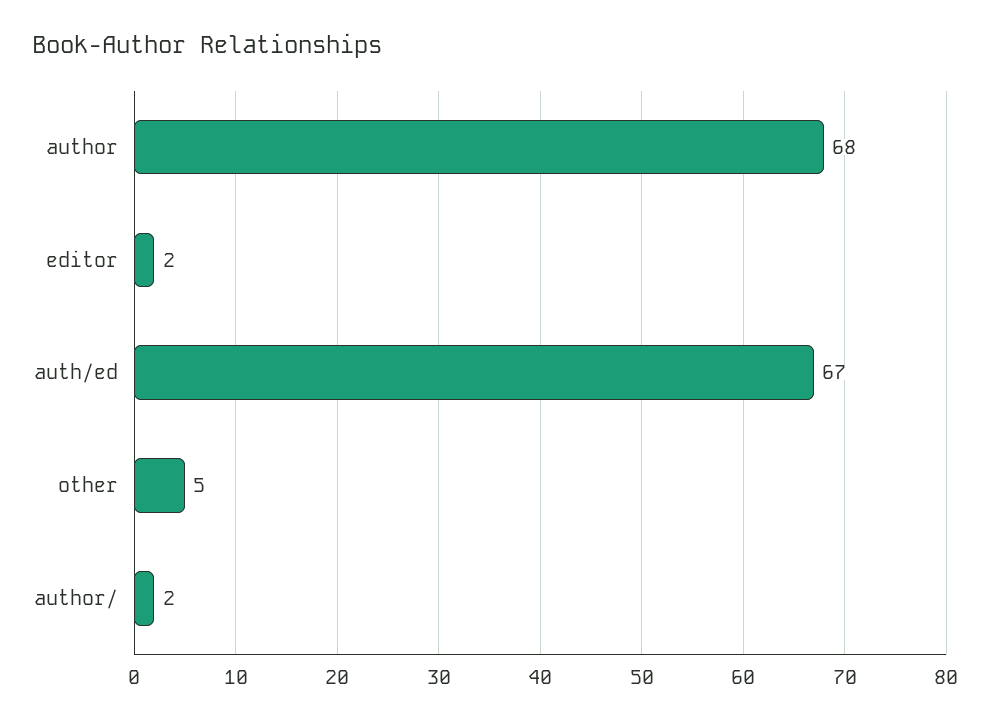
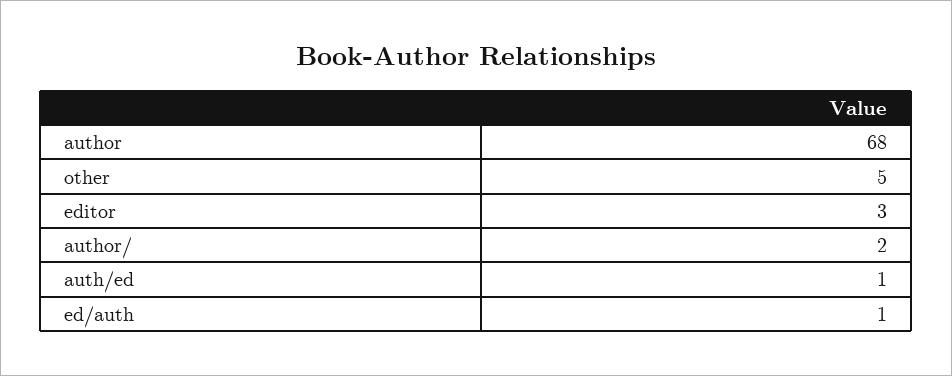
editor: 2 -> 3
auth/ed: 67 -> 1
ed/auth: none -> 1

